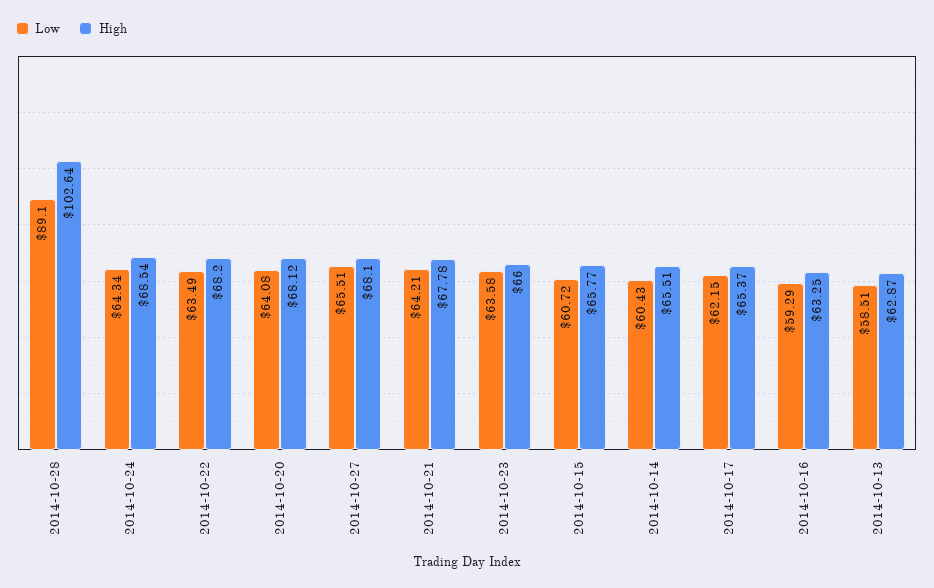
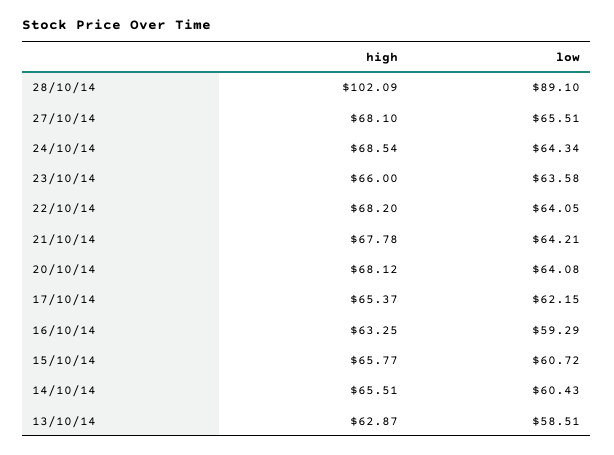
High, 2014-10-28: 102.64 -> 102.09
Low, 2014-10-22: 63.49 -> 64.05

